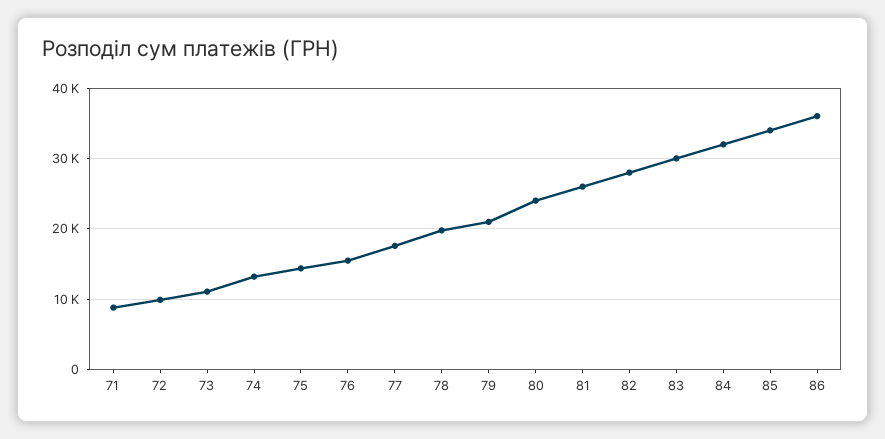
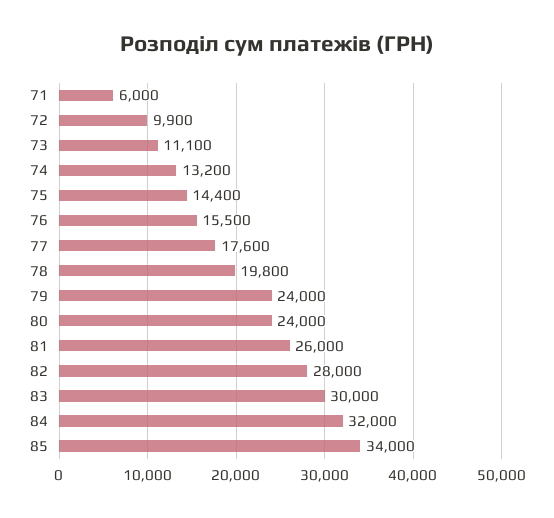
71: 9000 -> 6000
79: 21000 -> 24000
86: 36000 -> none

